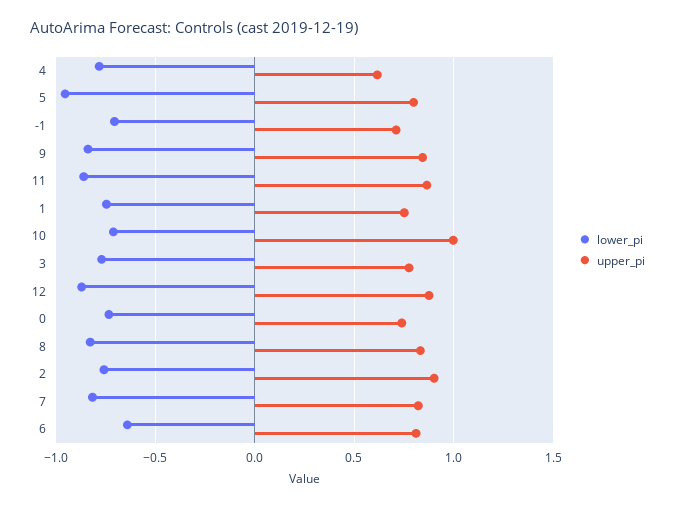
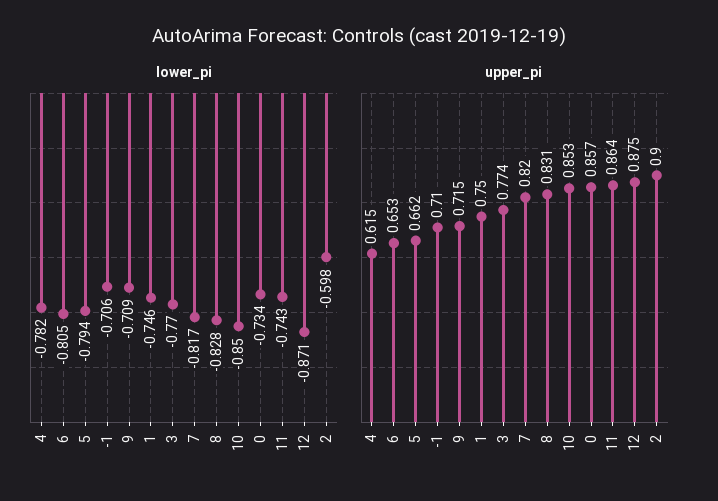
lower_pi, 5: -0.95 -> -0.794
upper_pi, 5: 0.8 -> 0.662
lower_pi, 9: -0.85 -> -0.709
upper_pi, 9: 0.85 -> 0.715
lower_pi, 11: -0.85 -> -0.743
lower_pi, 10: -0.7 -> -0.85
upper_pi, 10: 1 -> 0.853
upper_pi, 0: 0.75 -> 0.857
lower_pi, 2: -0.75 -> -0.598
lower_pi, 6: -0.65 -> -0.805
upper_pi, 6: 0.8 -> 0.653

